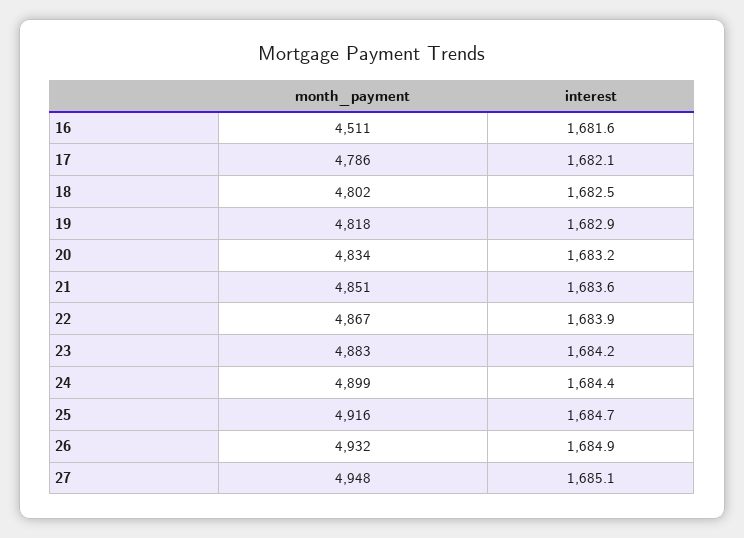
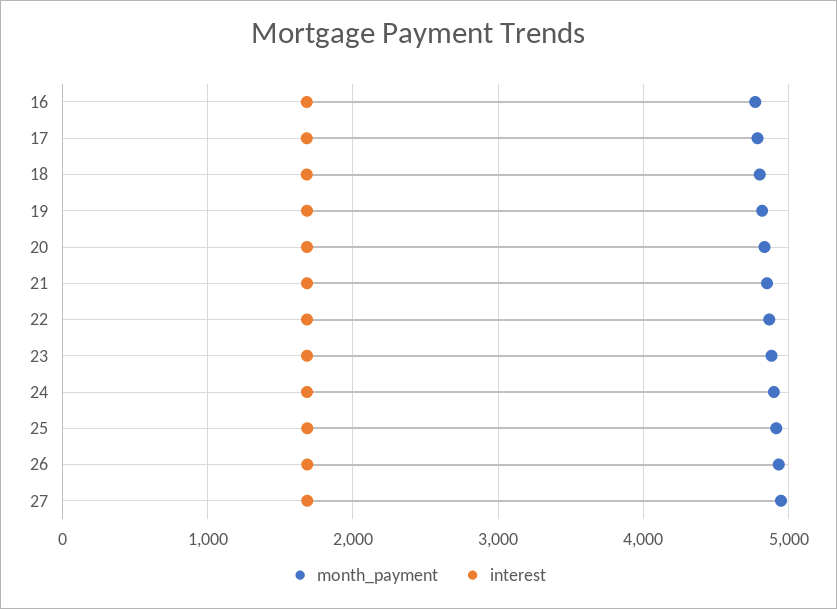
month_payment, 16: 4511 -> 4800

